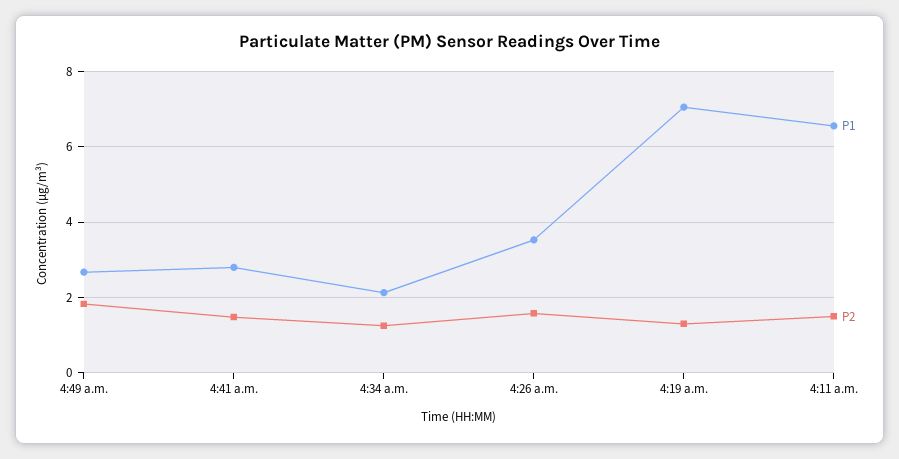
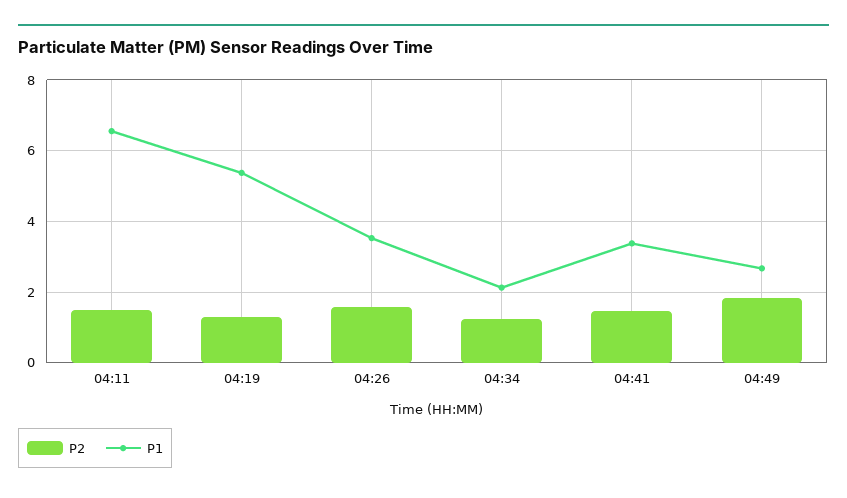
P1, 4:41 a.m.: 2.8 -> 3.4
P1, 4:19 a.m.: 7 -> 5.4

